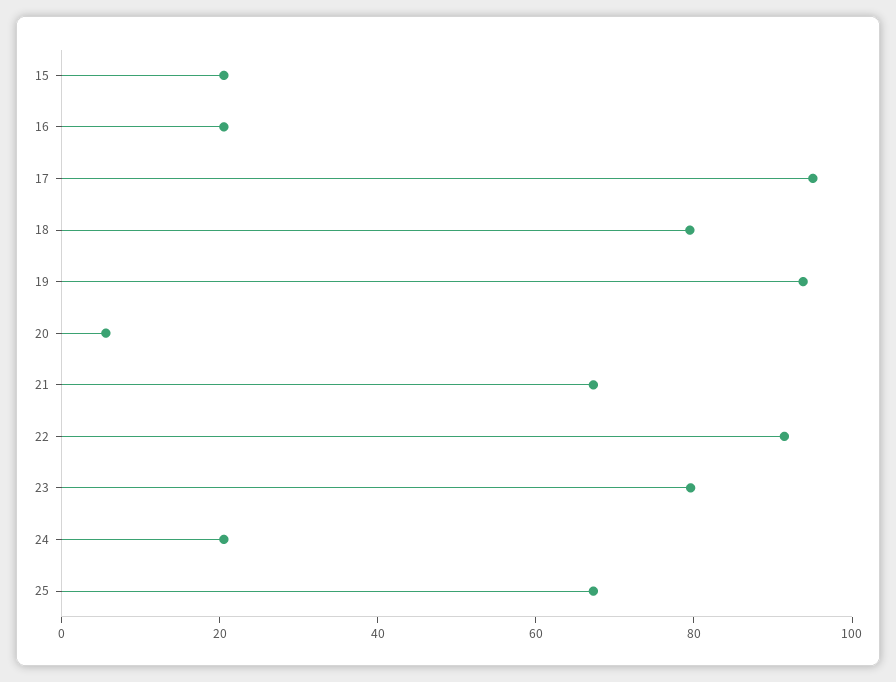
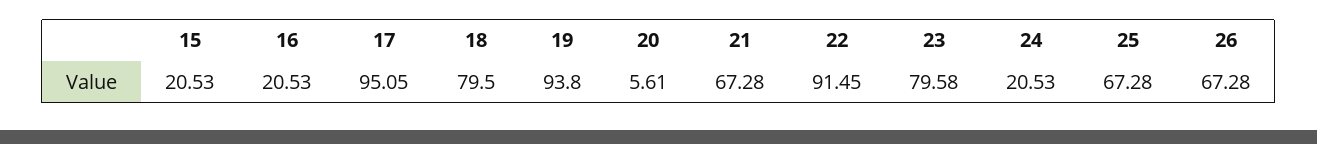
26: none -> 67.28

